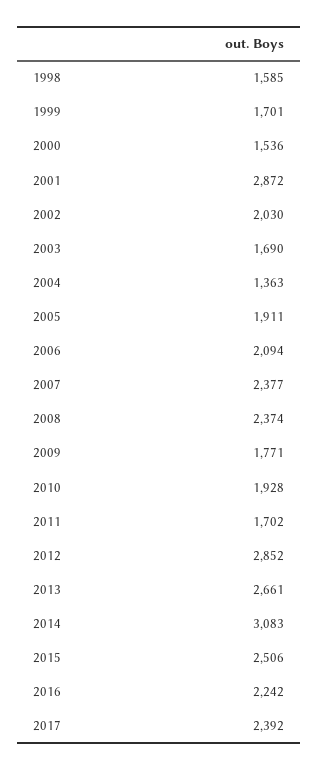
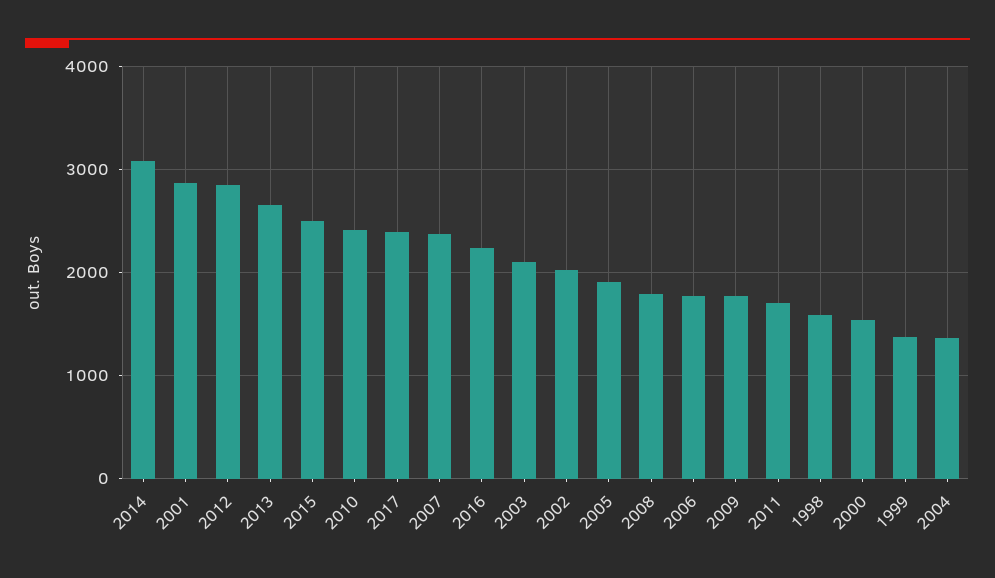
1999: 1701 -> 1400
2003: 1690 -> 2100
2006: 2094 -> 1800
2008: 2374 -> 1800
2010: 1928 -> 2400

